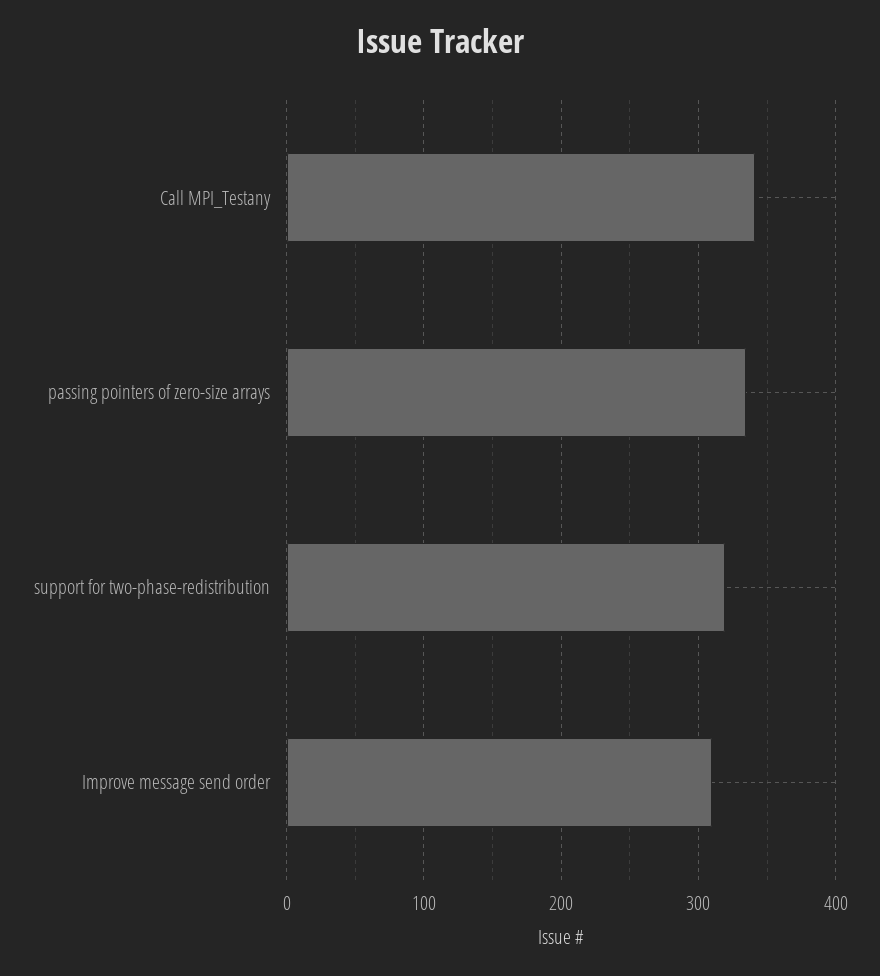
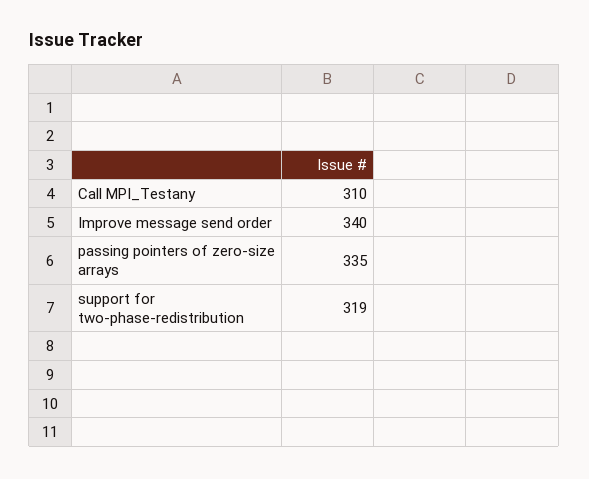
Call MPI_Testany: 340 -> 310
Improve message send order: 310 -> 340

